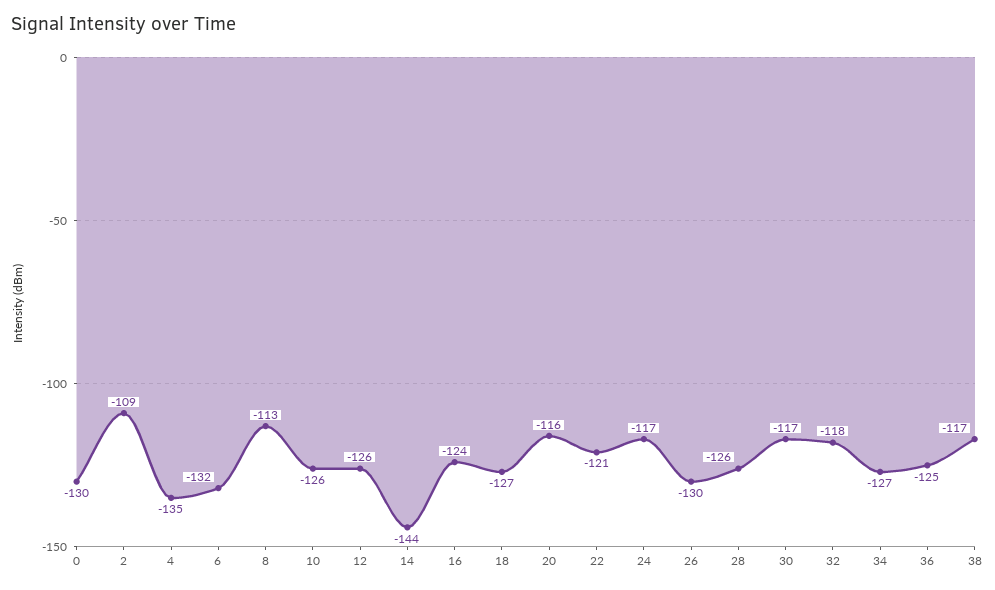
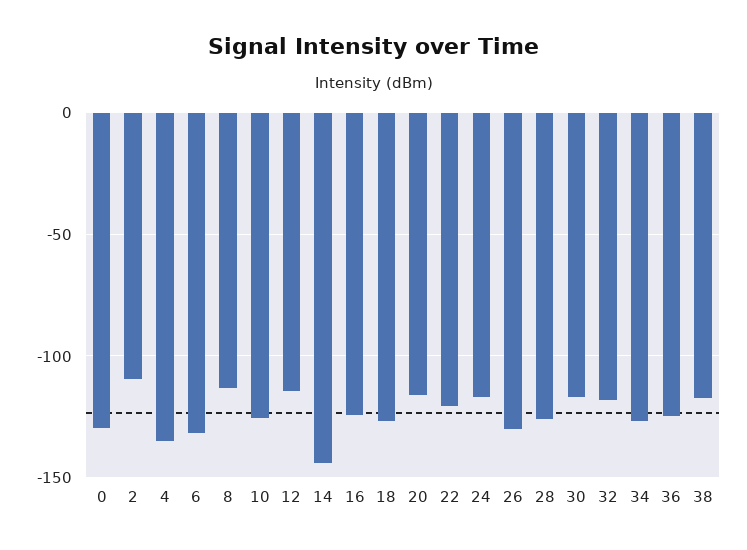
12: -126 -> -115

